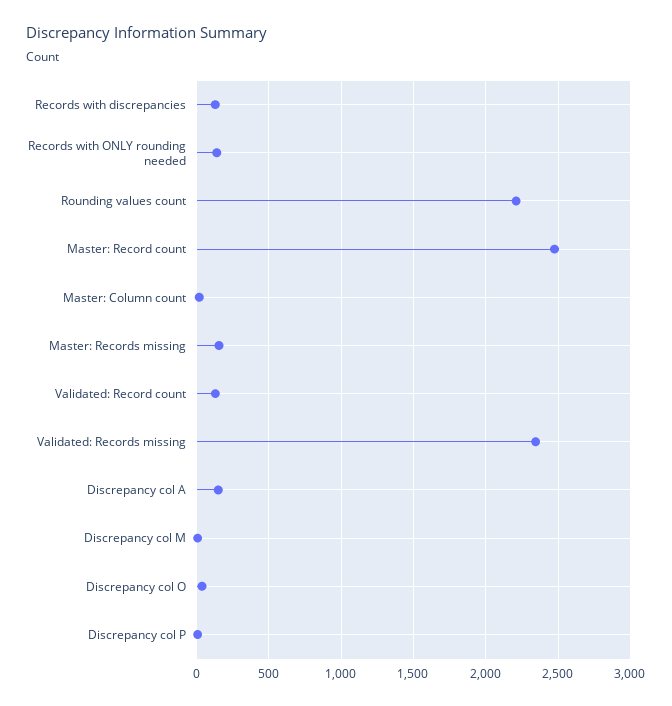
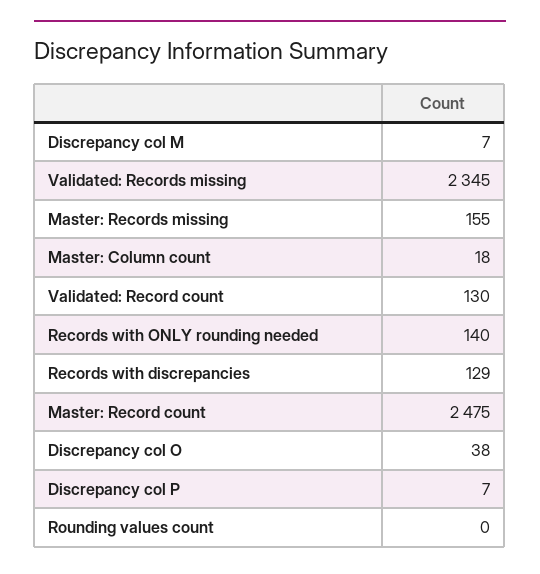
Rounding values count: 2200 -> 0
Discrepancy col A: 150 -> none

